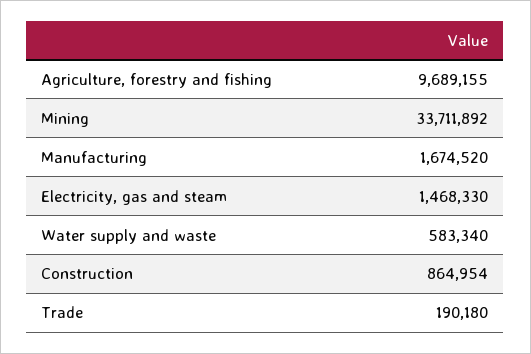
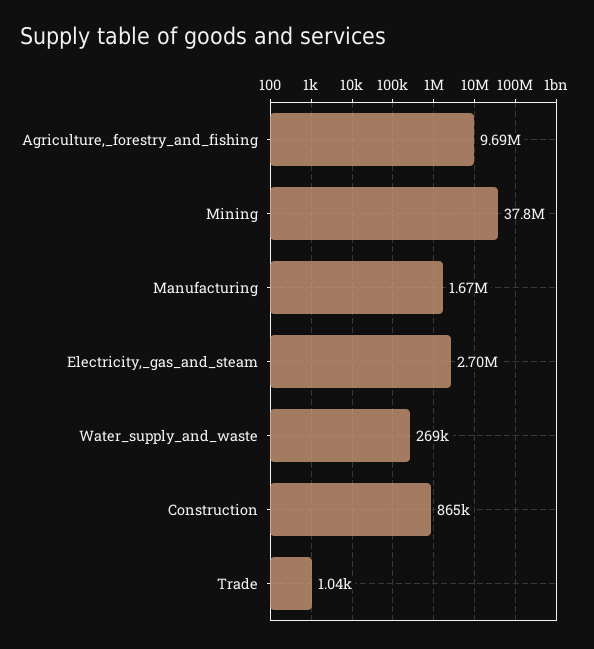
Mining: 33711892 -> 37800000
Electricity, gas and steam: 1468330 -> 2700000
Water supply and waste: 583340 -> 269000
Trade: 190180 -> 1040

